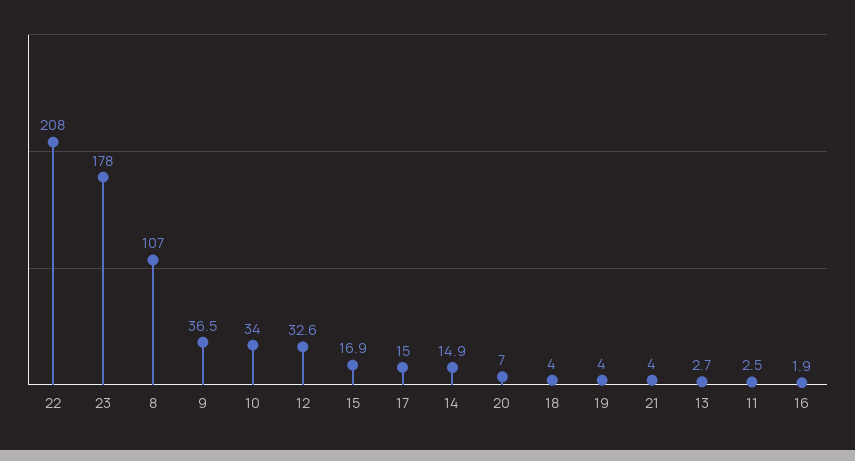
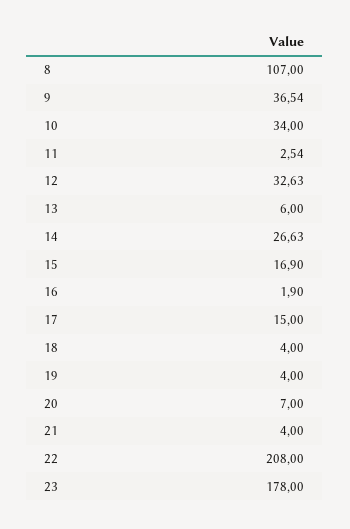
14: 14.9 -> 26.63
13: 2.7 -> 6

